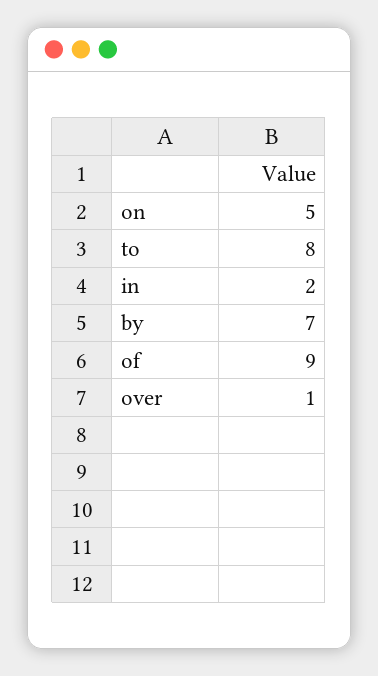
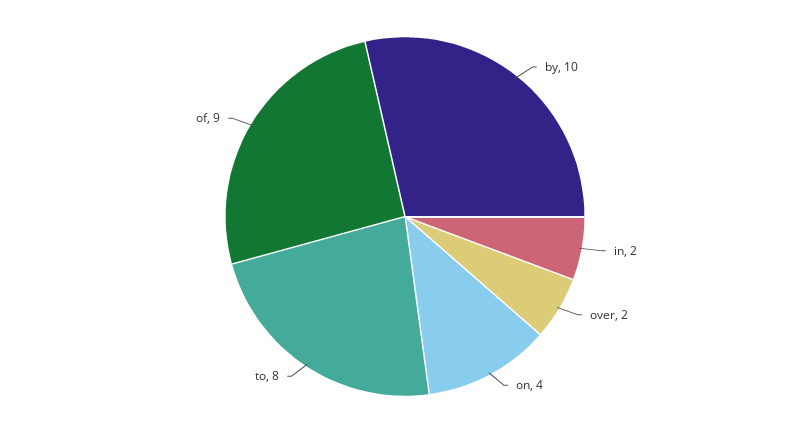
on: 5 -> 4
by: 7 -> 10
over: 1 -> 2

